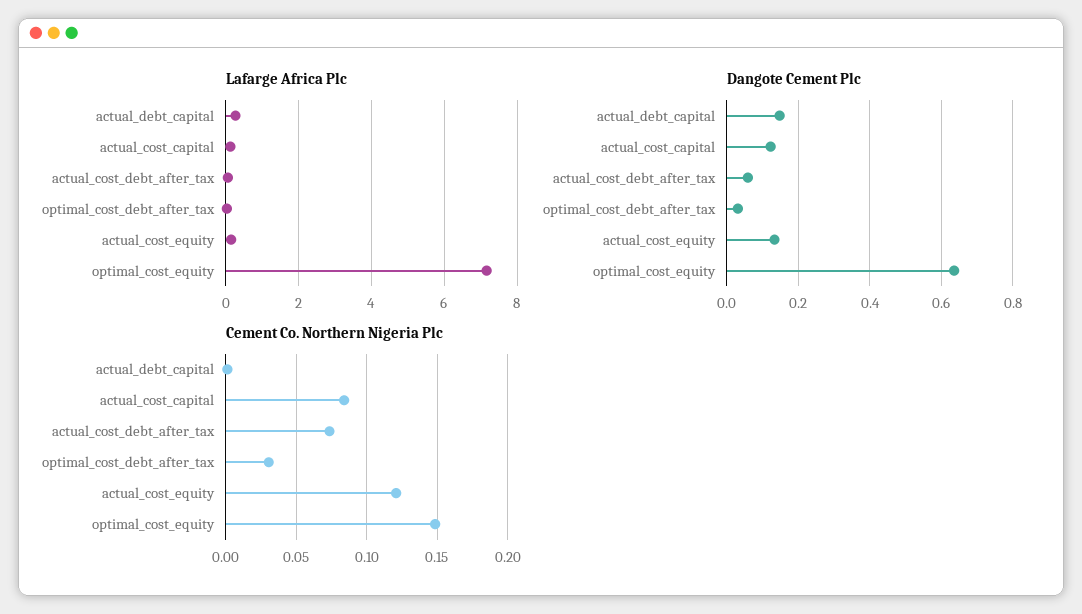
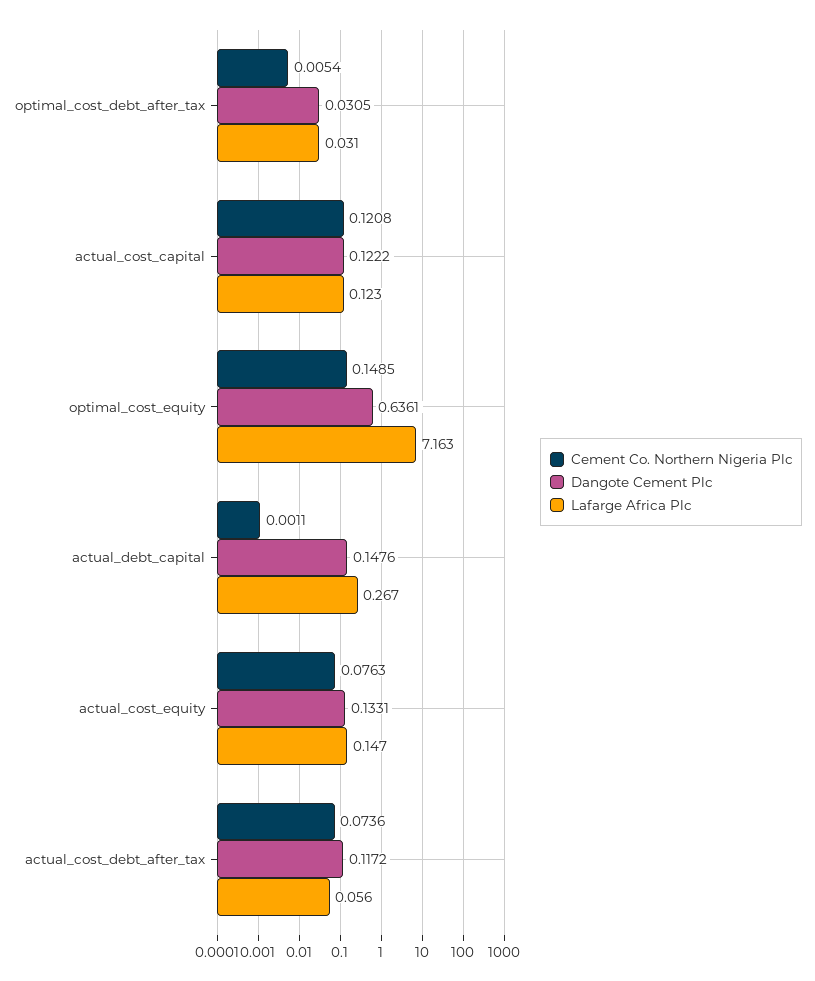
Dangote Cement Plc, actual_cost_debt_after_tax: 0.06 -> 0.1172
Cement Co. Northern Nigeria Plc, actual_cost_capital: 0.085 -> 0.1208
Cement Co. Northern Nigeria Plc, optimal_cost_debt_after_tax: 0.03 -> 0.0054
Cement Co. Northern Nigeria Plc, actual_cost_equity: 0.12 -> 0.0763

